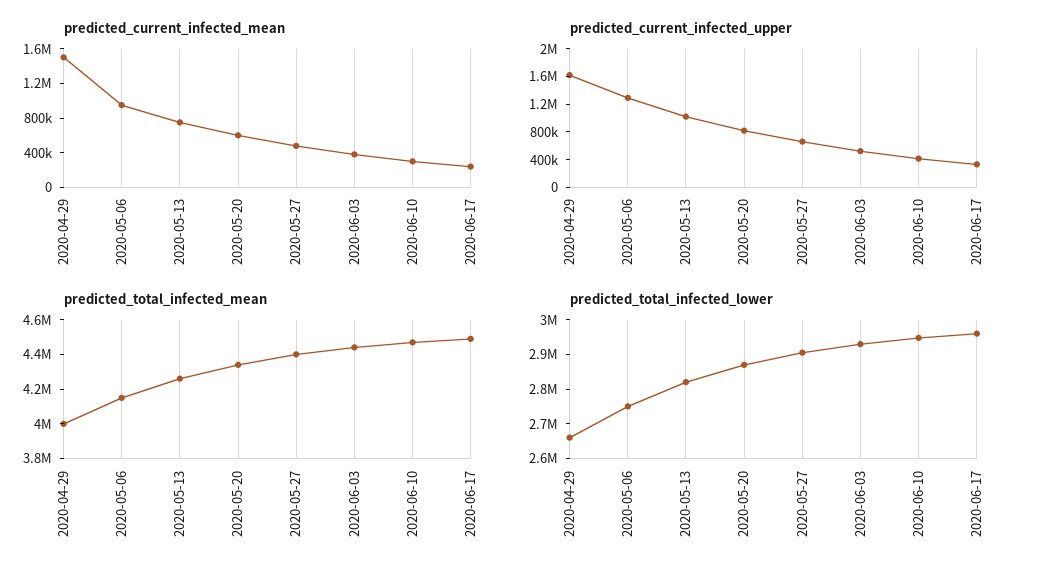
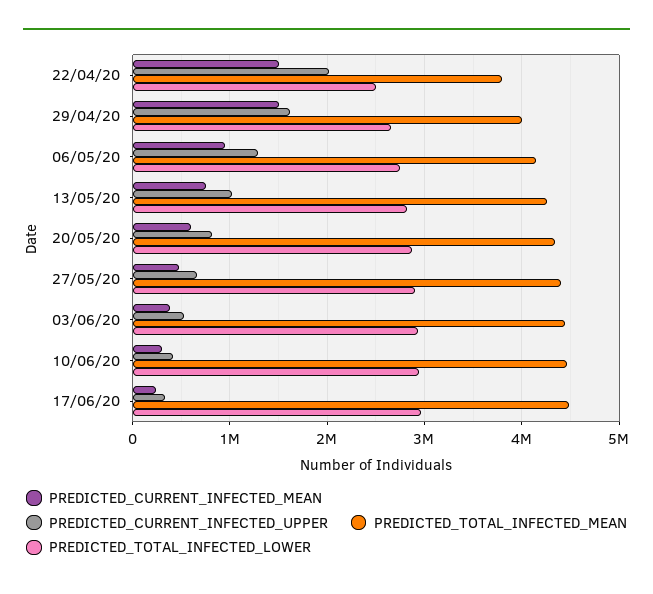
predicted_current_infected_mean, 22/04/20: none -> 1500000
predicted_current_infected_upper, 22/04/20: none -> 2000000
predicted_total_infected_mean, 22/04/20: none -> 3800000
predicted_total_infected_lower, 22/04/20: none -> 2500000

